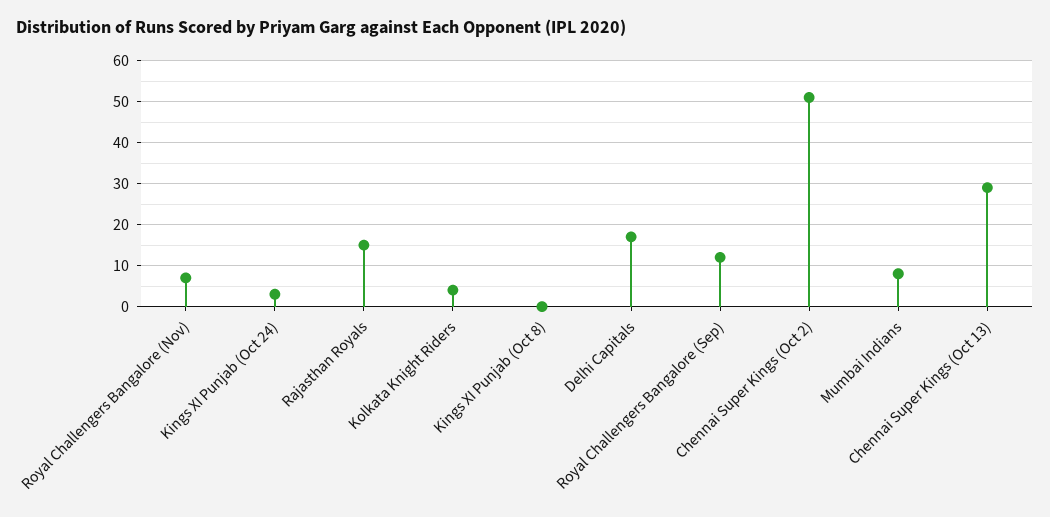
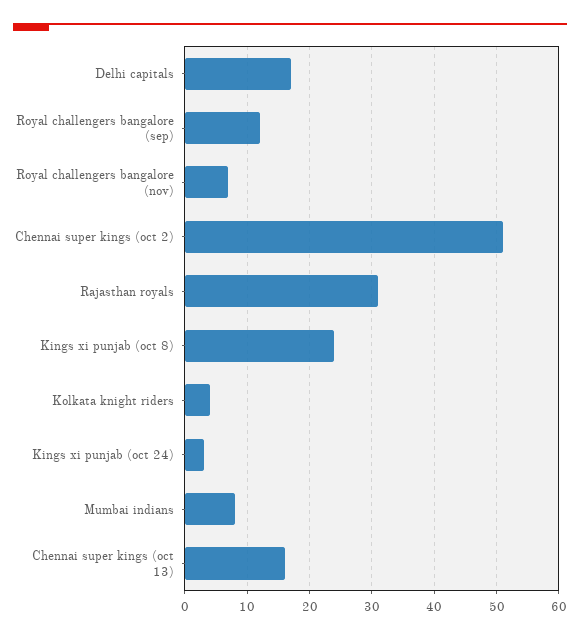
Rajasthan Royals: 15 -> 31
Kings XI Punjab (Oct 8): 0 -> 24
Chennai Super Kings (Oct 13): 30 -> 16

